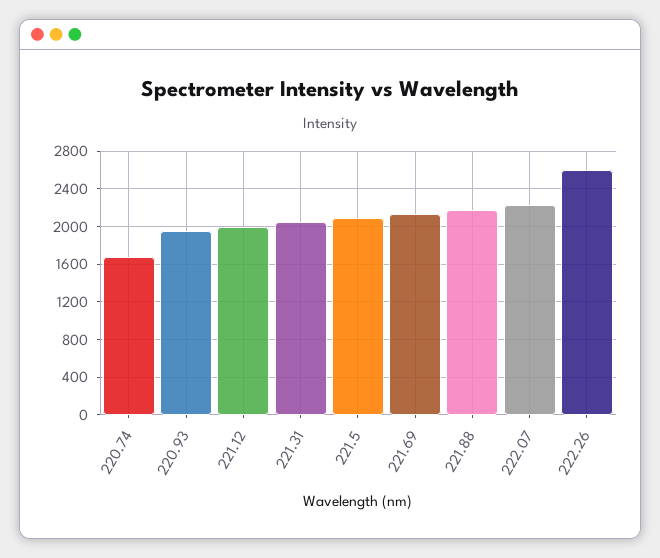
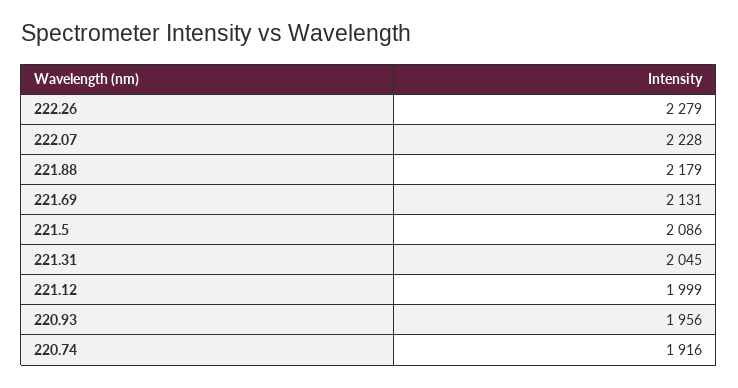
220.74: 1700 -> 1916
222.26: 2600 -> 2279

